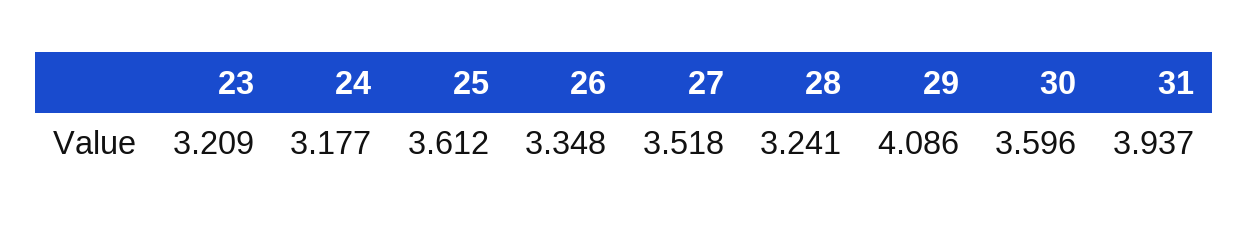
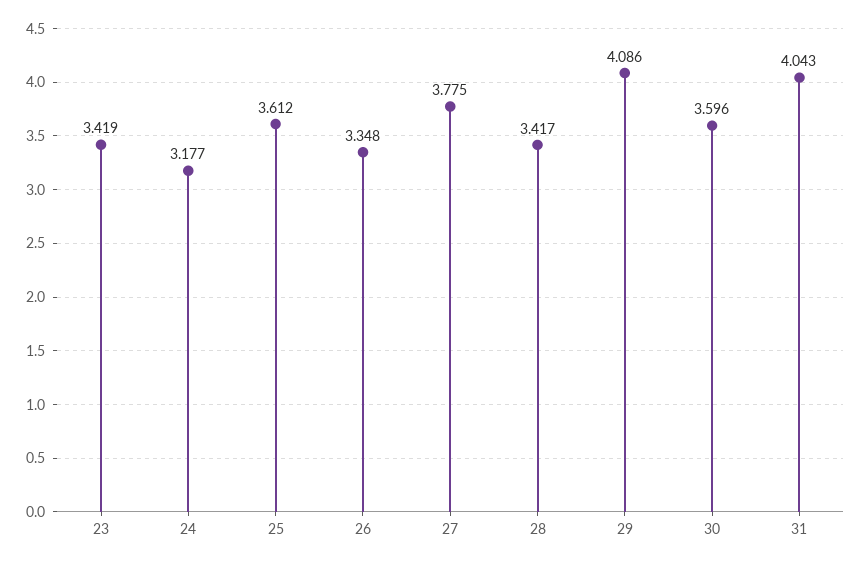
23: 3.209 -> 3.419
27: 3.518 -> 3.775
28: 3.241 -> 3.417
31: 3.937 -> 4.043

